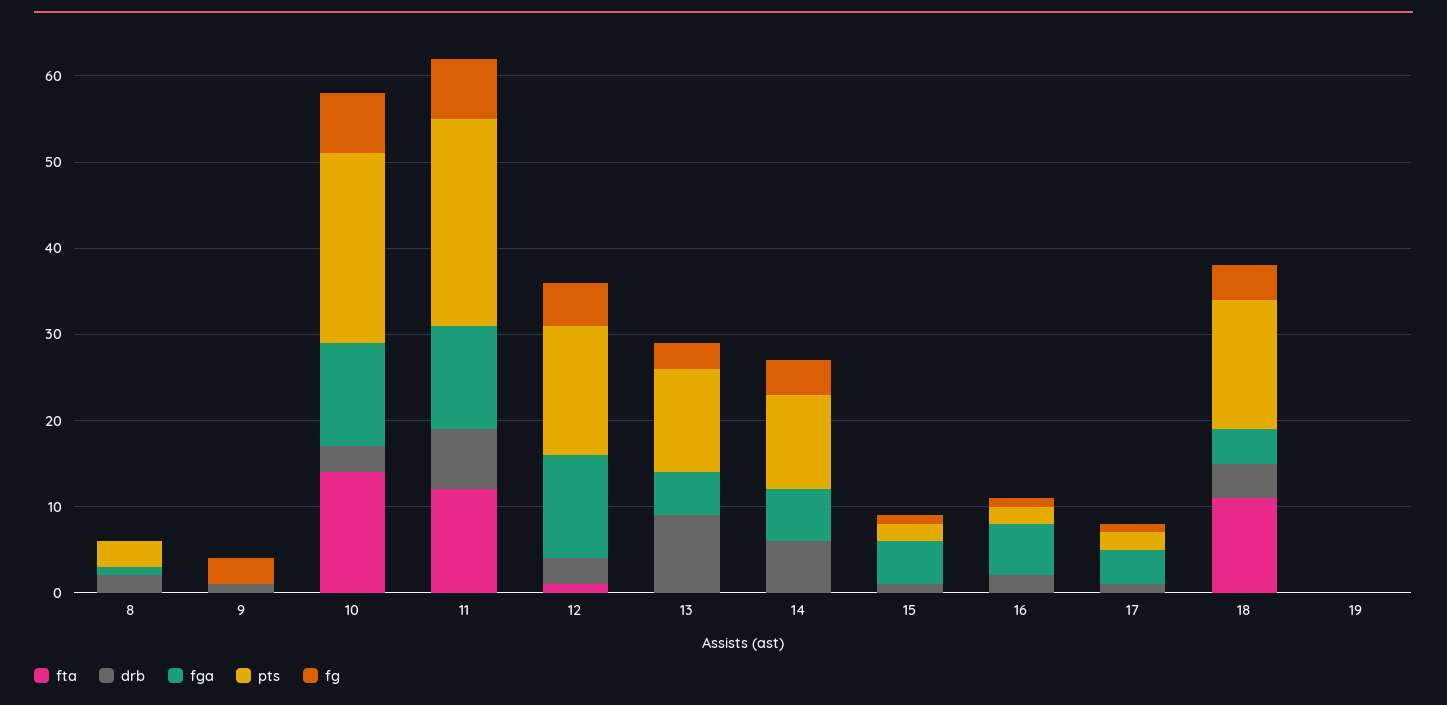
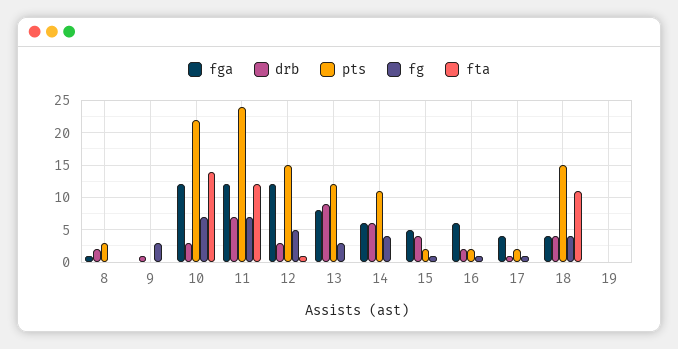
fga, 13: 5 -> 8
drb, 15: 1 -> 4

